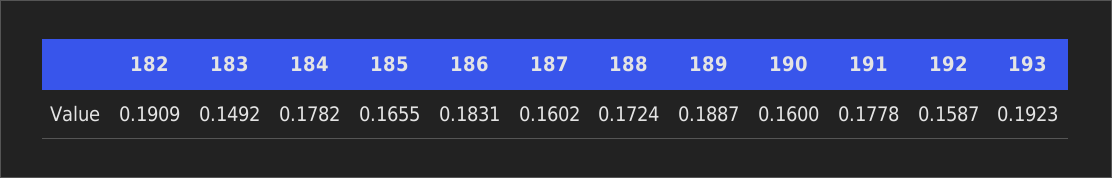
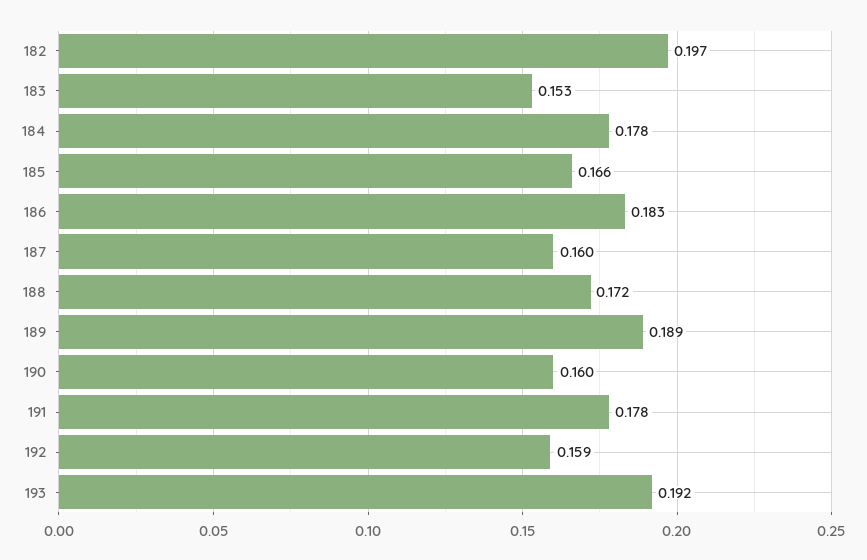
182: 0.1909 -> 0.197
183: 0.1492 -> 0.153

